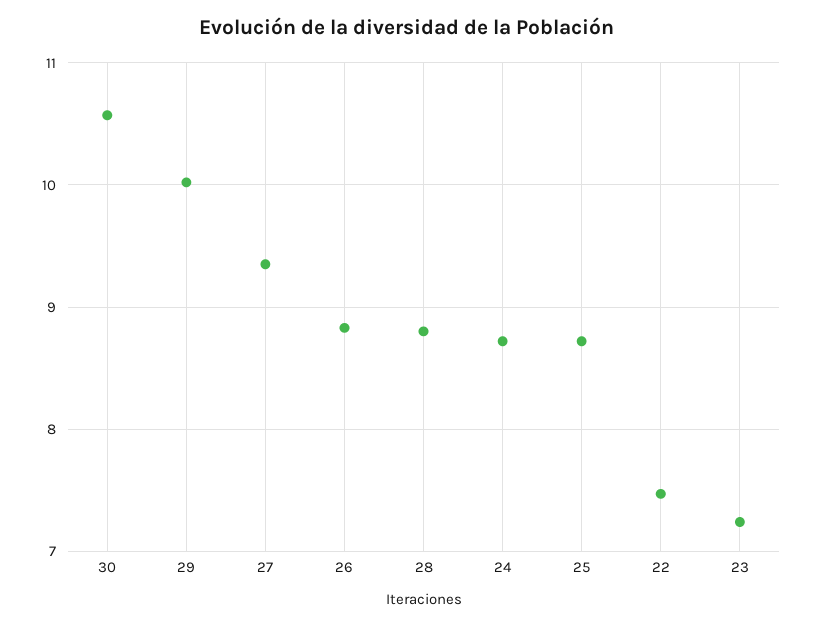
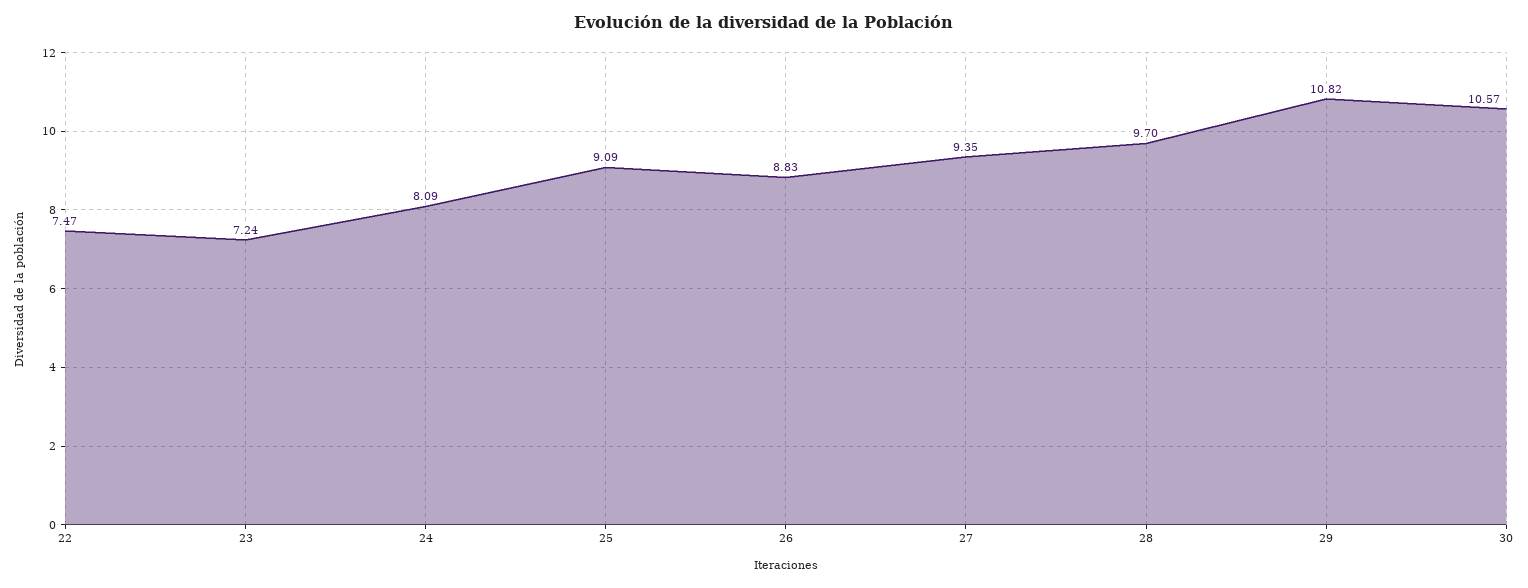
29: 10 -> 10.82
28: 8.8 -> 9.7
24: 8.7 -> 8.09
25: 8.7 -> 9.09

